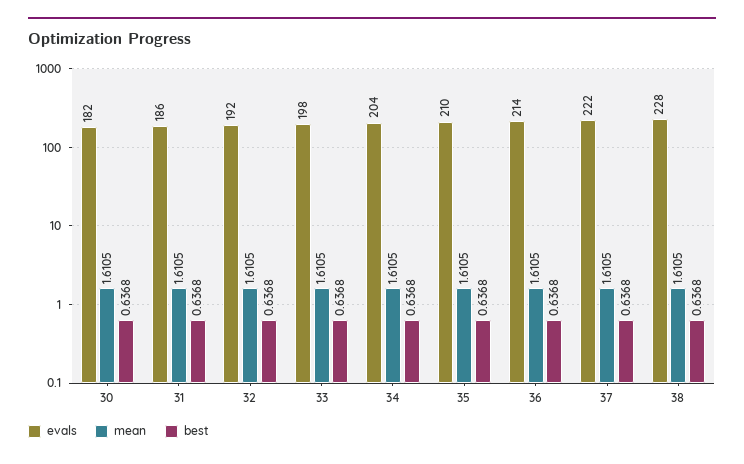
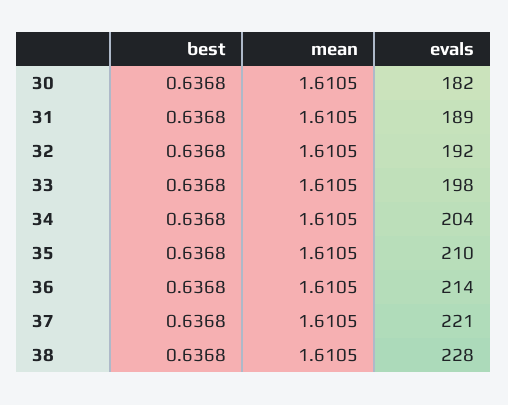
evals, 31: 186 -> 189
evals, 37: 222 -> 221

